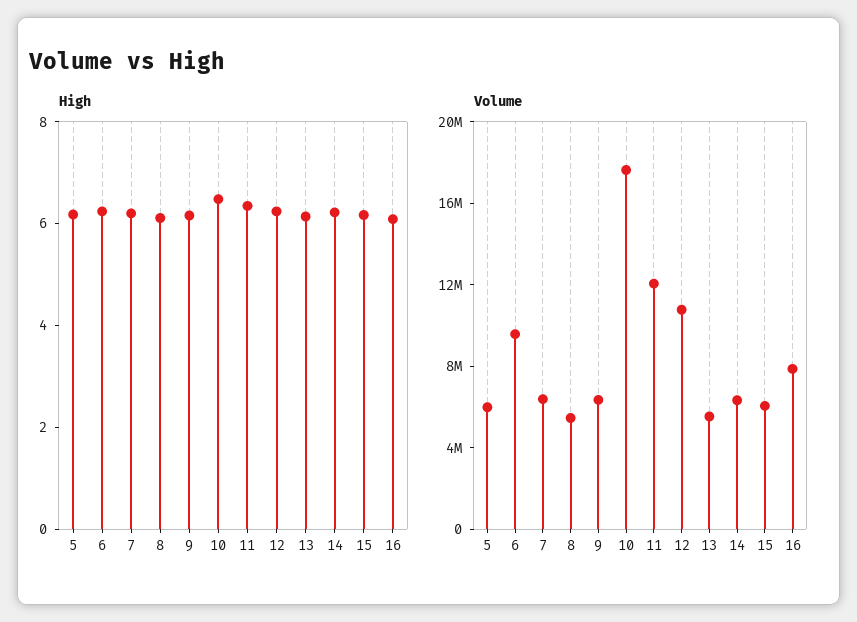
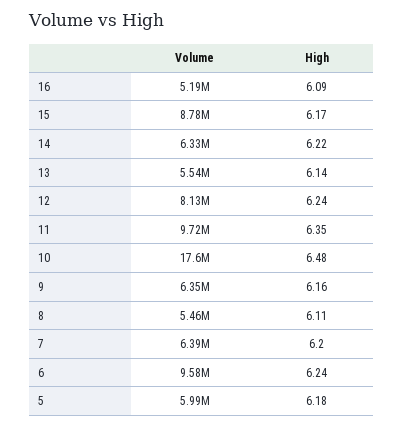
Volume, 11: 12000000 -> 9720000
Volume, 12: 11000000 -> 8130000
Volume, 15: 6000000 -> 8780000
Volume, 16: 8000000 -> 5190000

